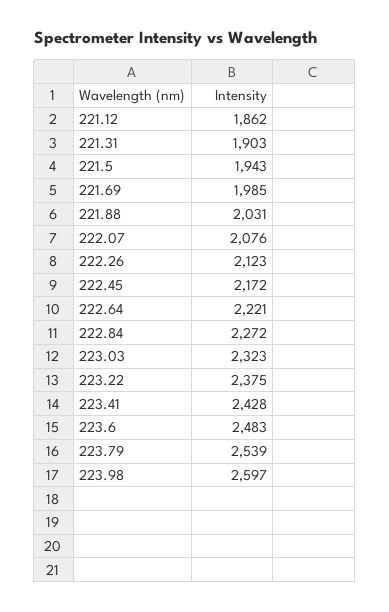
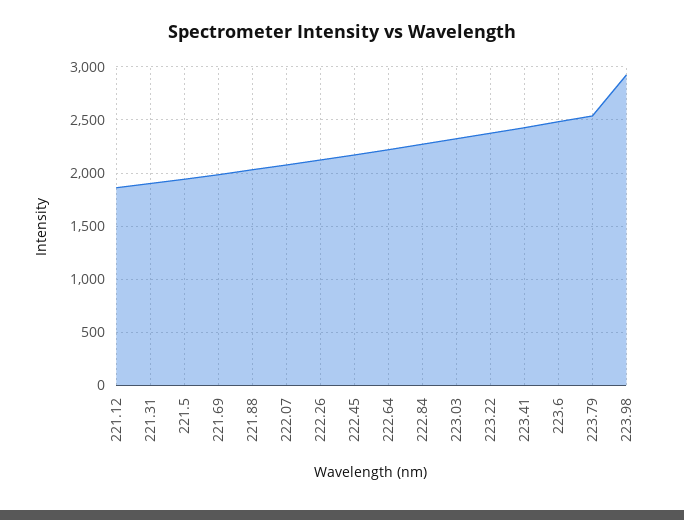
223.98: 2597 -> 2900

